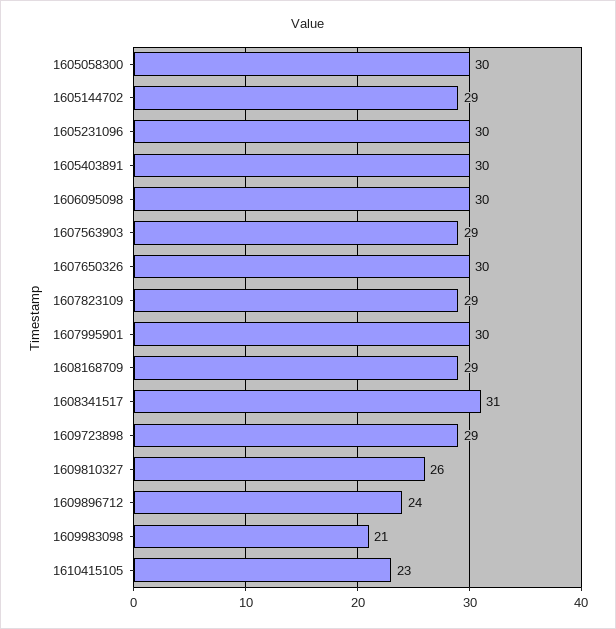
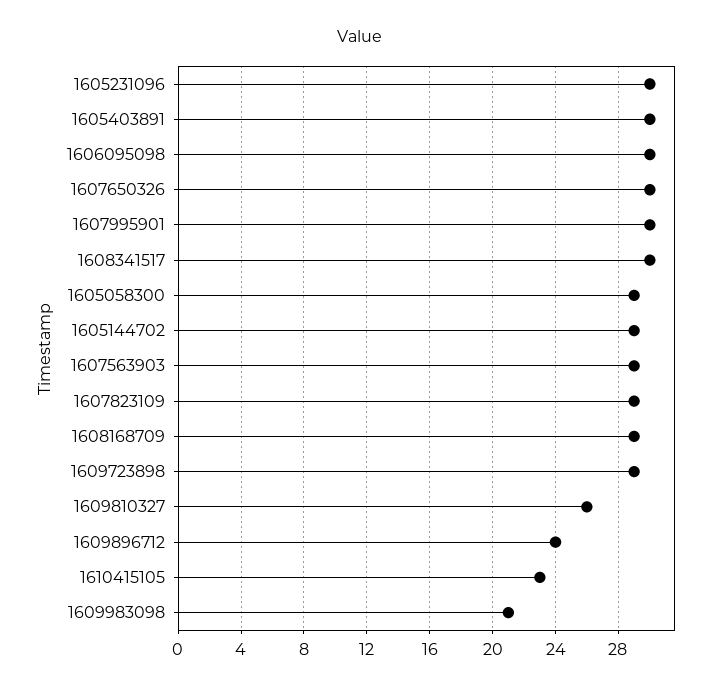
1605058300: 30 -> 29
1608341517: 31 -> 30

